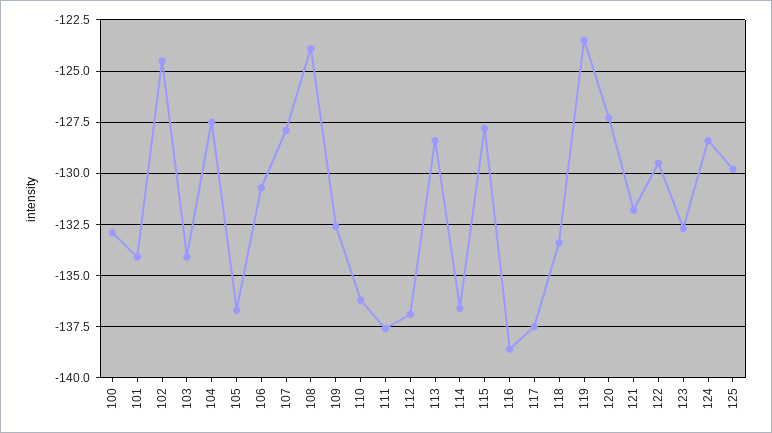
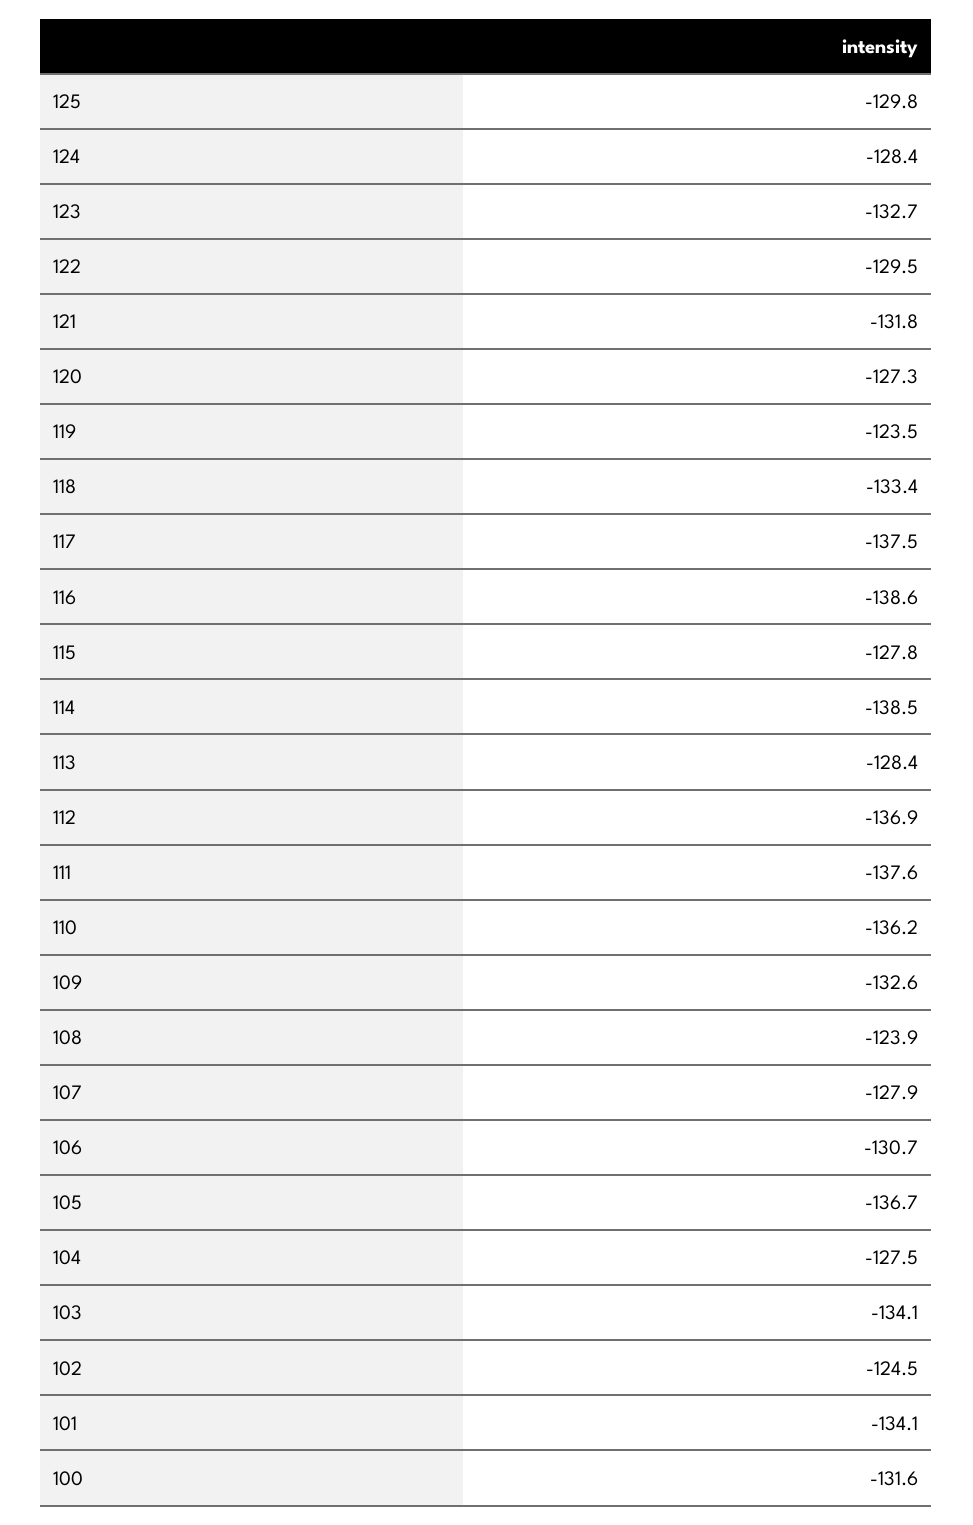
100: -133 -> -131.6
114: -136.5 -> -138.5

